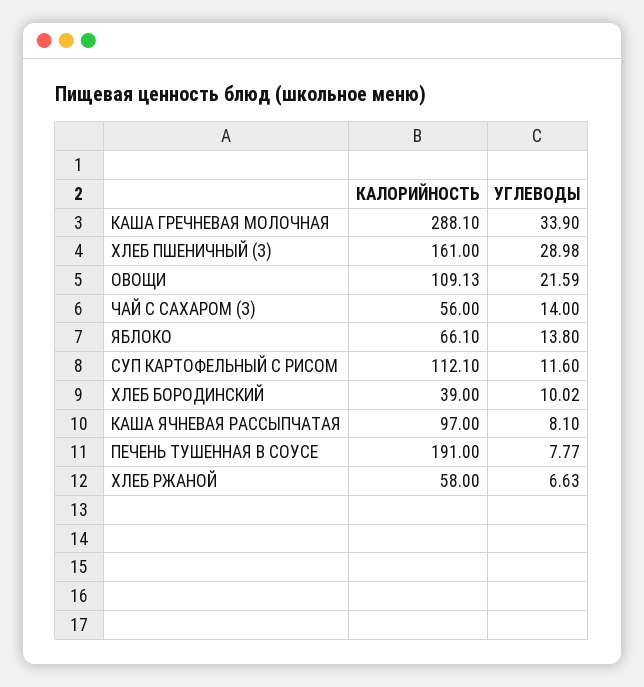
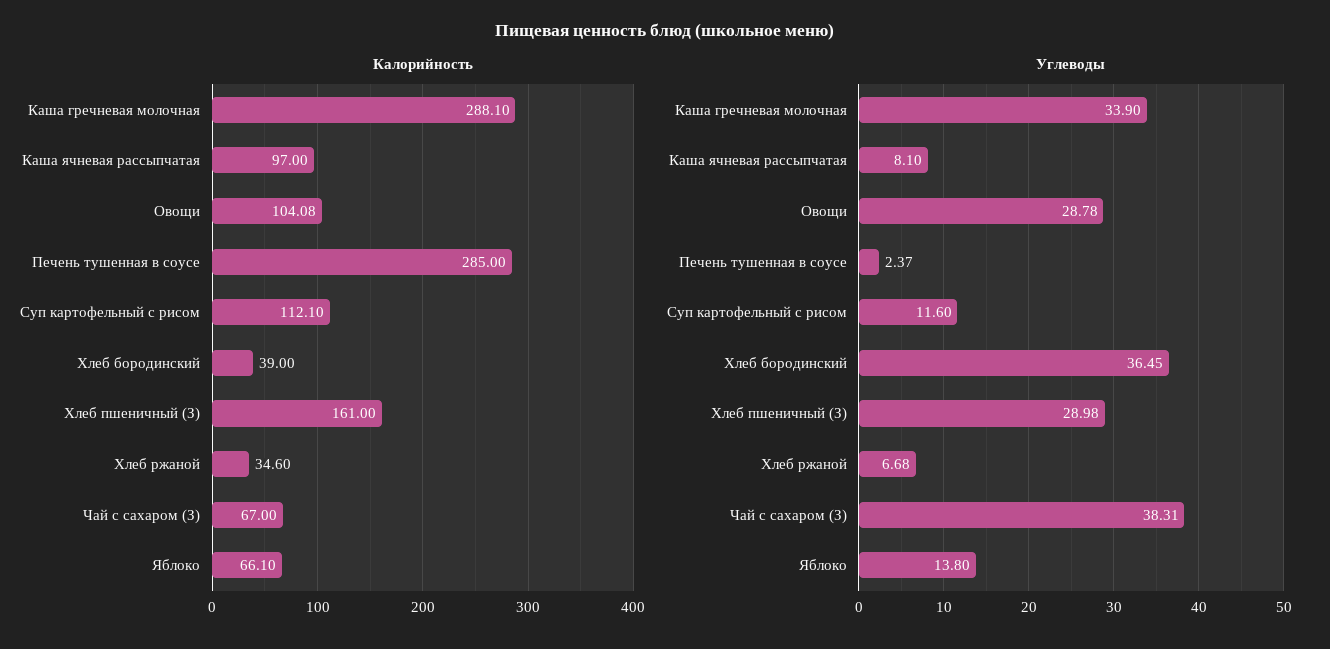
КАЛОРИЙНОСТЬ, ОВОЩИ: 109.13 -> 104.08
УГЛЕВОДЫ, ОВОЩИ: 21.59 -> 28.78
КАЛОРИЙНОСТЬ, ЧАЙ С САХАРОМ (З): 56 -> 67
УГЛЕВОДЫ, ЧАЙ С САХАРОМ (З): 14 -> 38.31
УГЛЕВОДЫ, ХЛЕБ БОРОДИНСКИЙ: 10.02 -> 36.45
КАЛОРИЙНОСТЬ, ПЕЧЕНЬ ТУШЕННАЯ В СОУСЕ: 191 -> 285
УГЛЕВОДЫ, ПЕЧЕНЬ ТУШЕННАЯ В СОУСЕ: 7.77 -> 2.37
КАЛОРИЙНОСТЬ, ХЛЕБ РЖАНОЙ: 58 -> 34.6
УГЛЕВОДЫ, ХЛЕБ РЖАНОЙ: 6.63 -> 6.68

